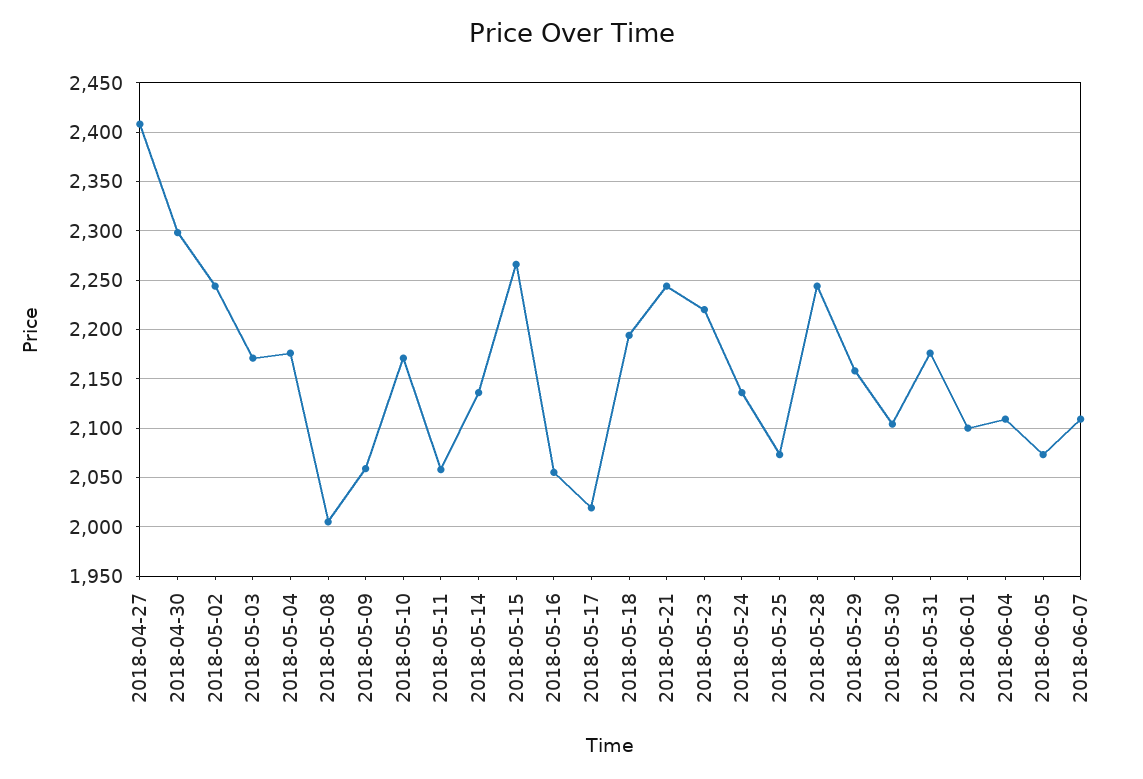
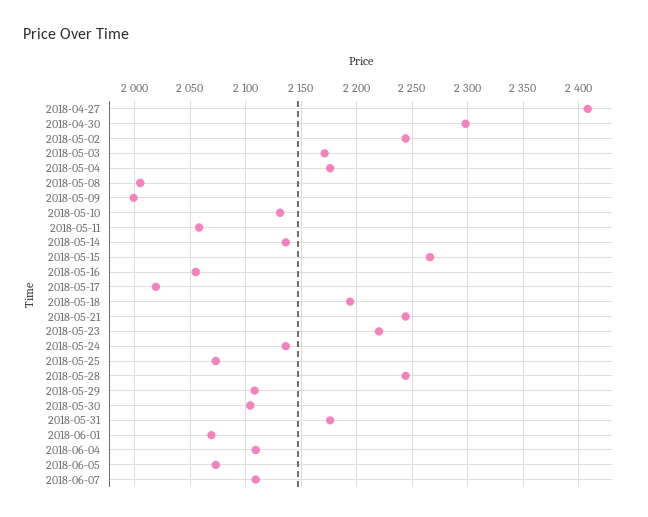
2018-05-09: 2060 -> 2000
2018-05-10: 2170 -> 2130
2018-05-29: 2160 -> 2110
2018-06-01: 2100 -> 2070

